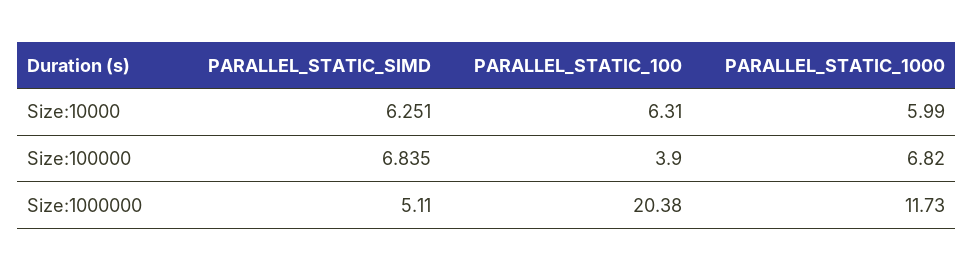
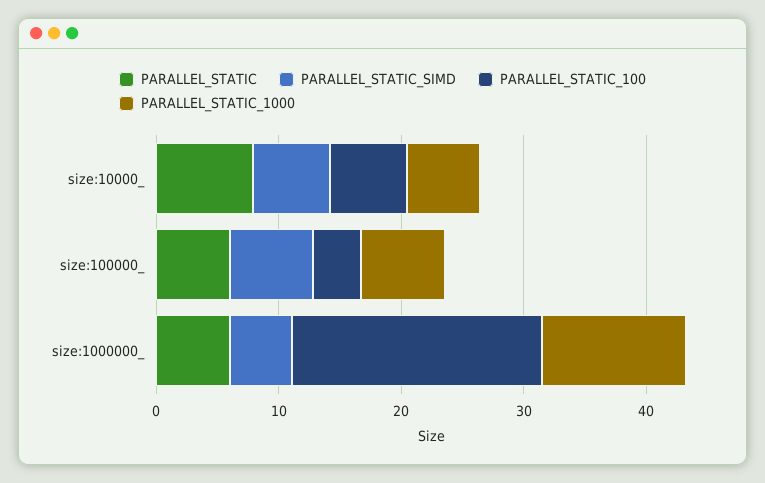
PARALLEL_STATIC, Size:10000: none -> 8
PARALLEL_STATIC, Size:100000: none -> 6
PARALLEL_STATIC, Size:1000000: none -> 6

